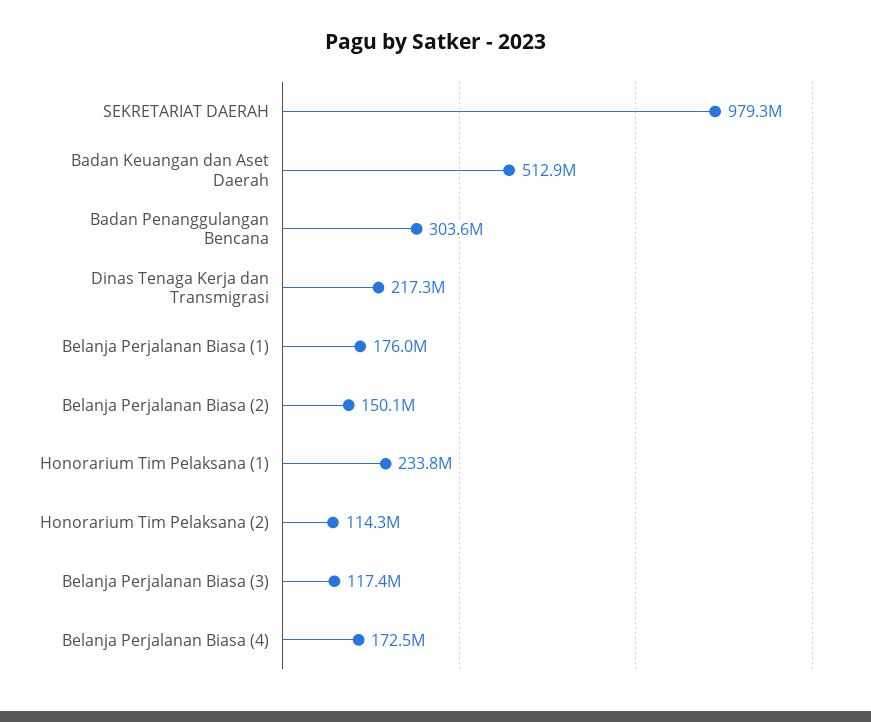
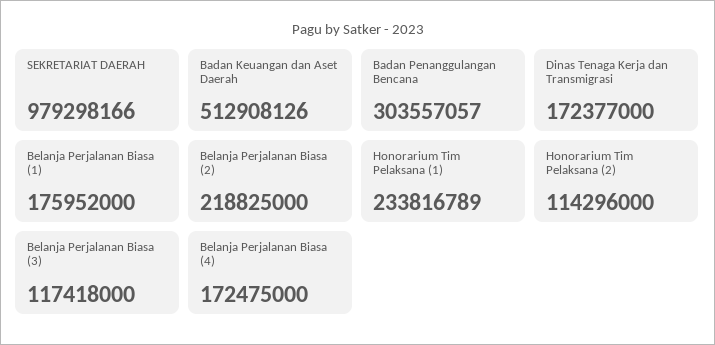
Dinas Tenaga Kerja dan Transmigrasi: 217300000 -> 172377000
Belanja Perjalanan Biasa (2): 150100000 -> 218825000

